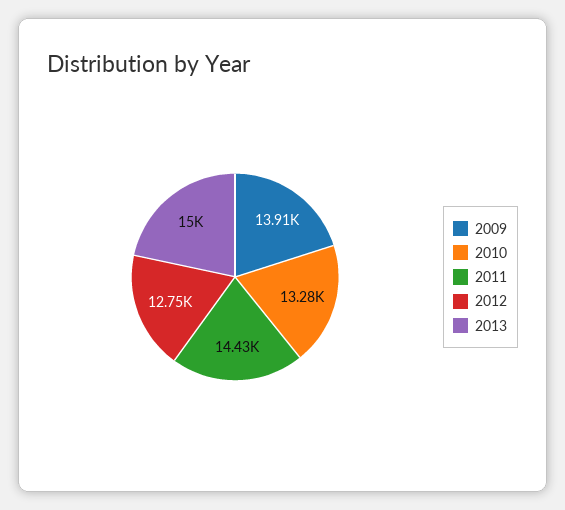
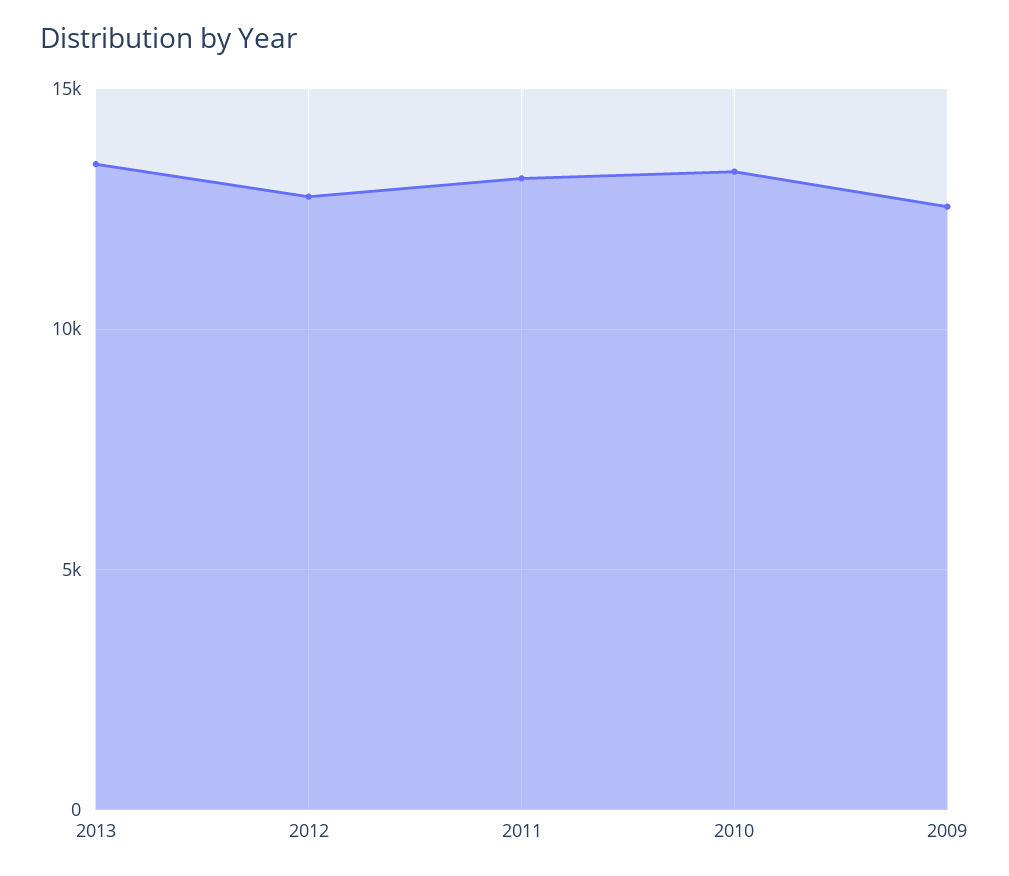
2009: 13910 -> 12500
2011: 14430 -> 13000
2013: 15000 -> 13500

